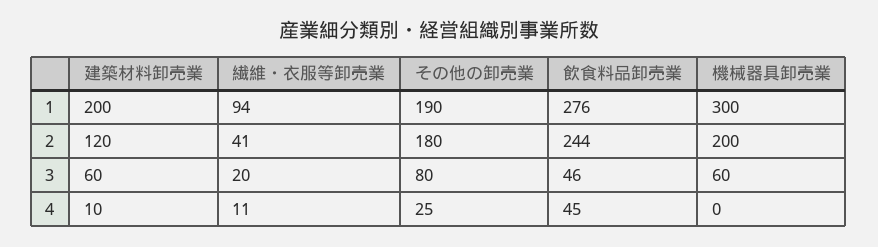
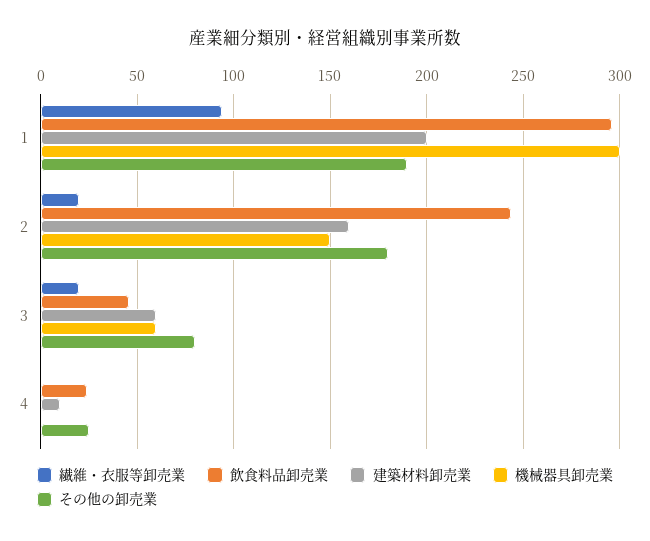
飲食料品卸売業, 1: 276 -> 295
建築材料卸売業, 2: 120 -> 160
繊維・衣服等卸売業, 2: 41 -> 20
機械器具卸売業, 2: 200 -> 150
繊維・衣服等卸売業, 4: 11 -> 0
飲食料品卸売業, 4: 45 -> 25

